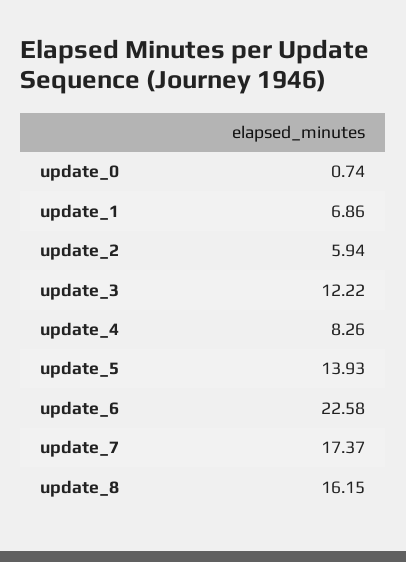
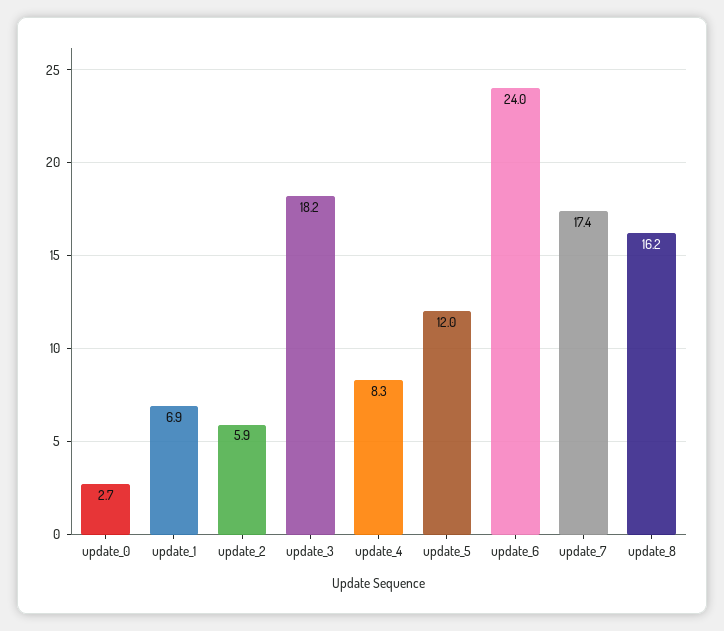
update_0: 0.74 -> 2.7
update_3: 12.22 -> 18.2
update_5: 13.93 -> 12
update_6: 22.58 -> 24

